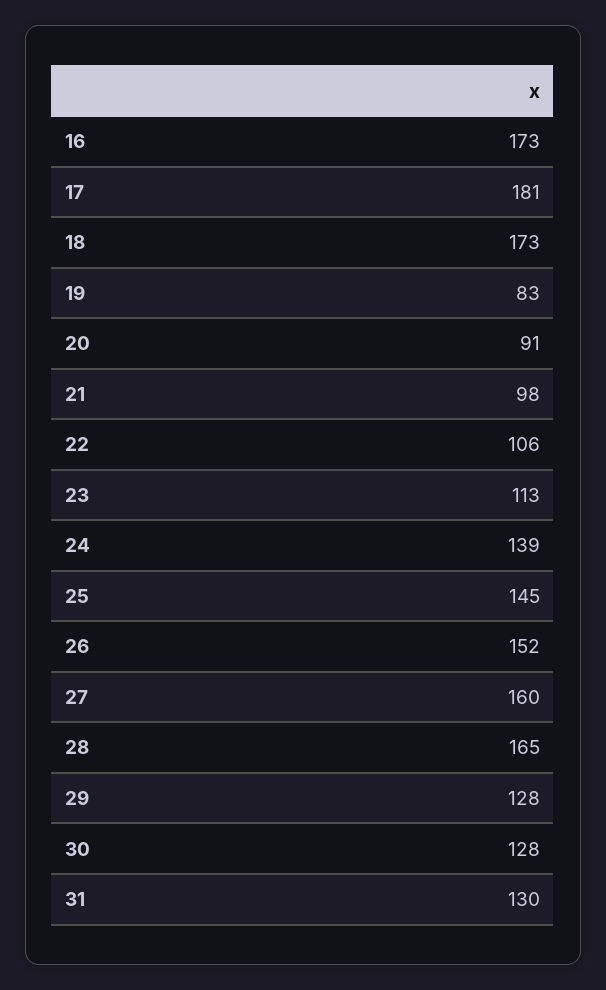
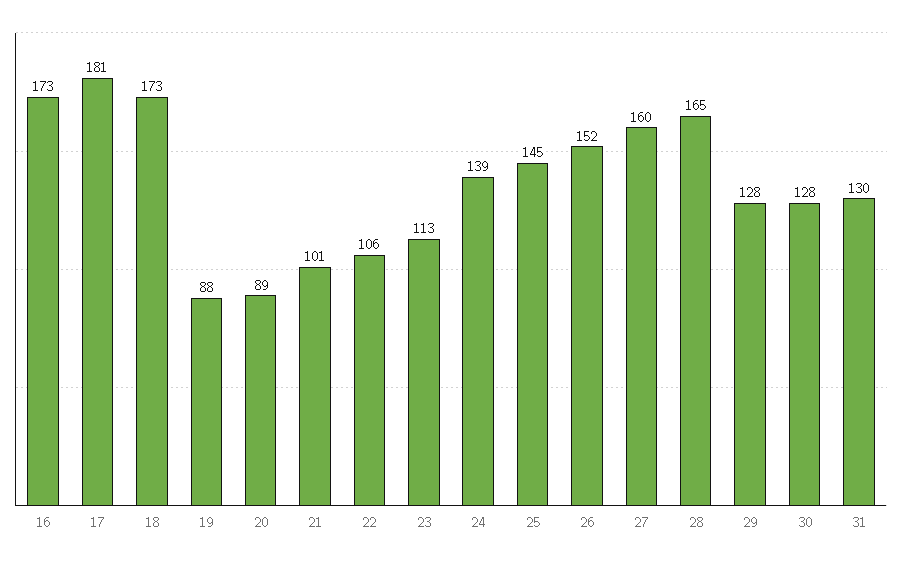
19: 83 -> 88
20: 91 -> 89
21: 98 -> 101

